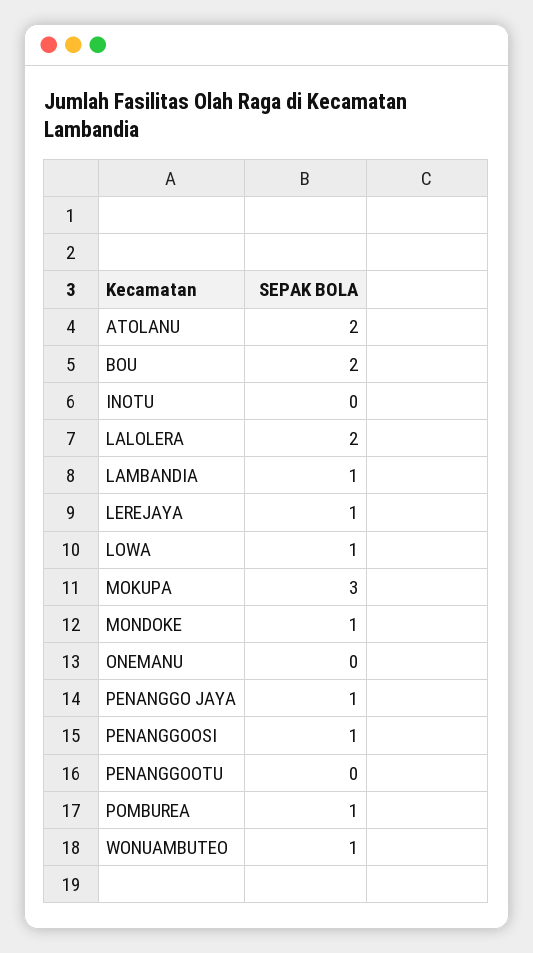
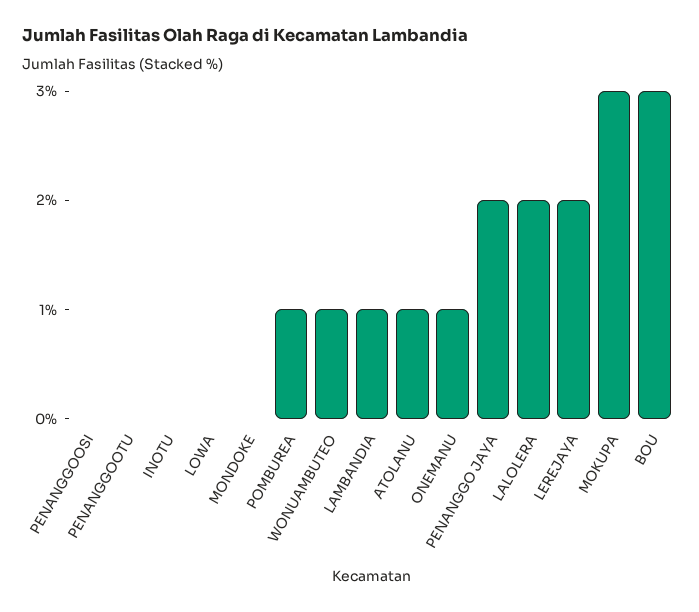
ATOLANU: 2 -> 1
BOU: 2 -> 3
LEREJAYA: 1 -> 2
LOWA: 1 -> 0
MONDOKE: 1 -> 0
ONEMANU: 0 -> 1
PENANGGO JAYA: 1 -> 2
PENANGGOOSI: 1 -> 0

